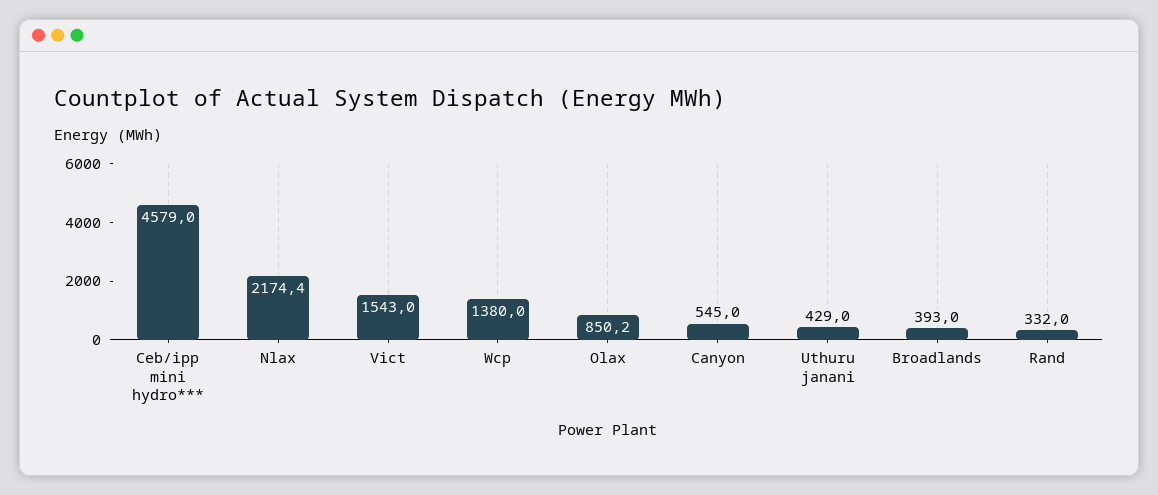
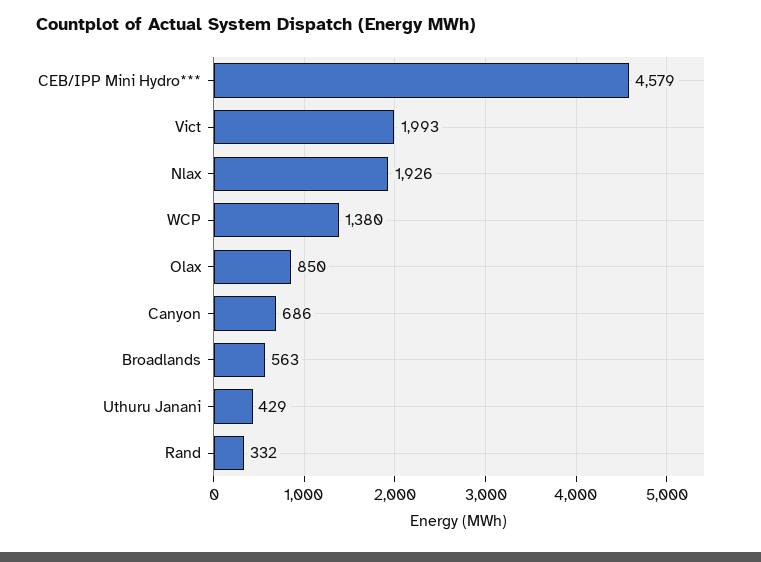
Nlax: 2174.4 -> 1926
Vict: 1543 -> 1993
Canyon: 545 -> 686
Broadlands: 393 -> 563

